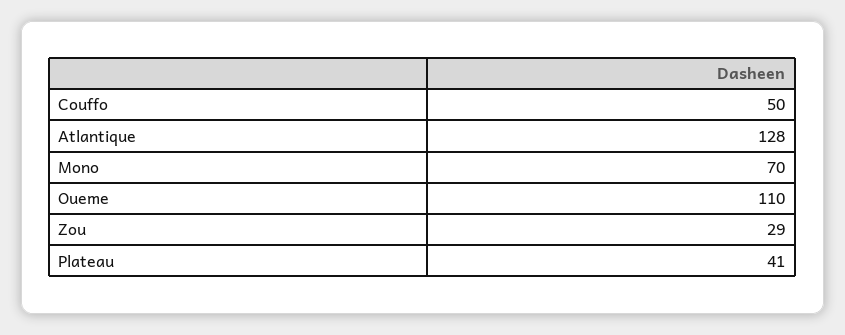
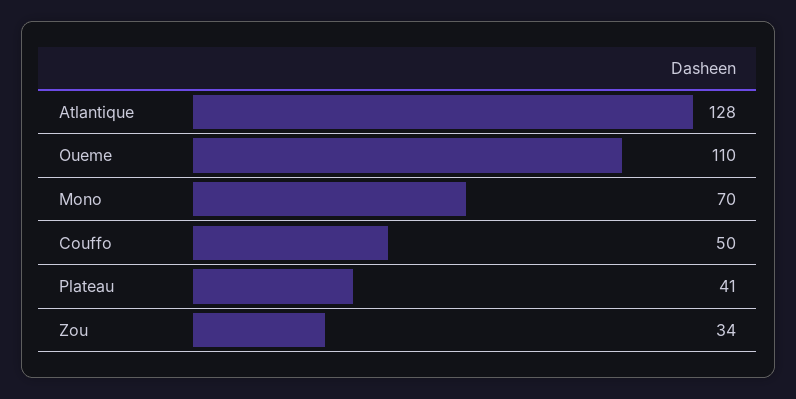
Zou: 29 -> 34

